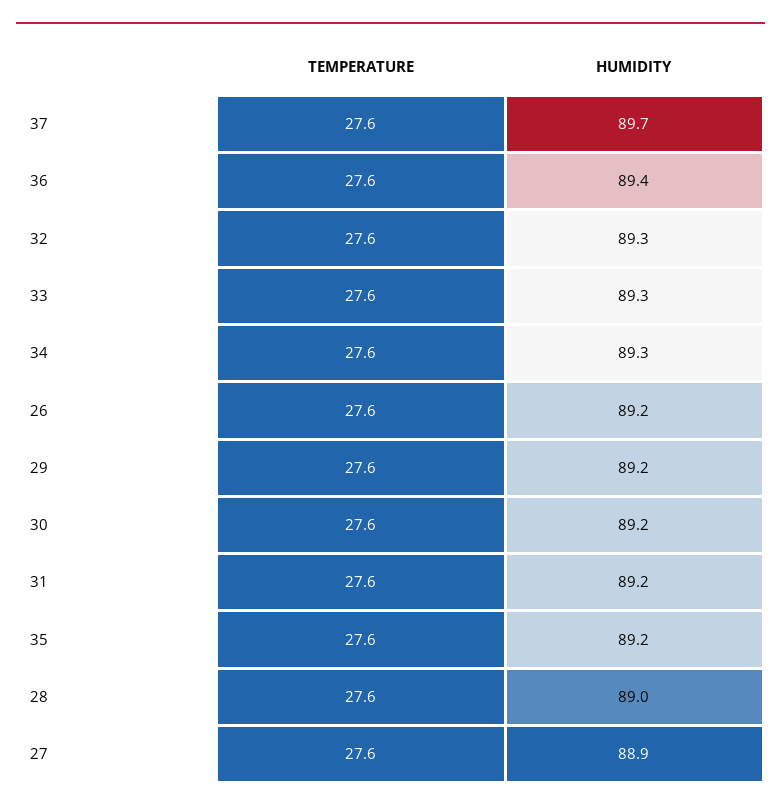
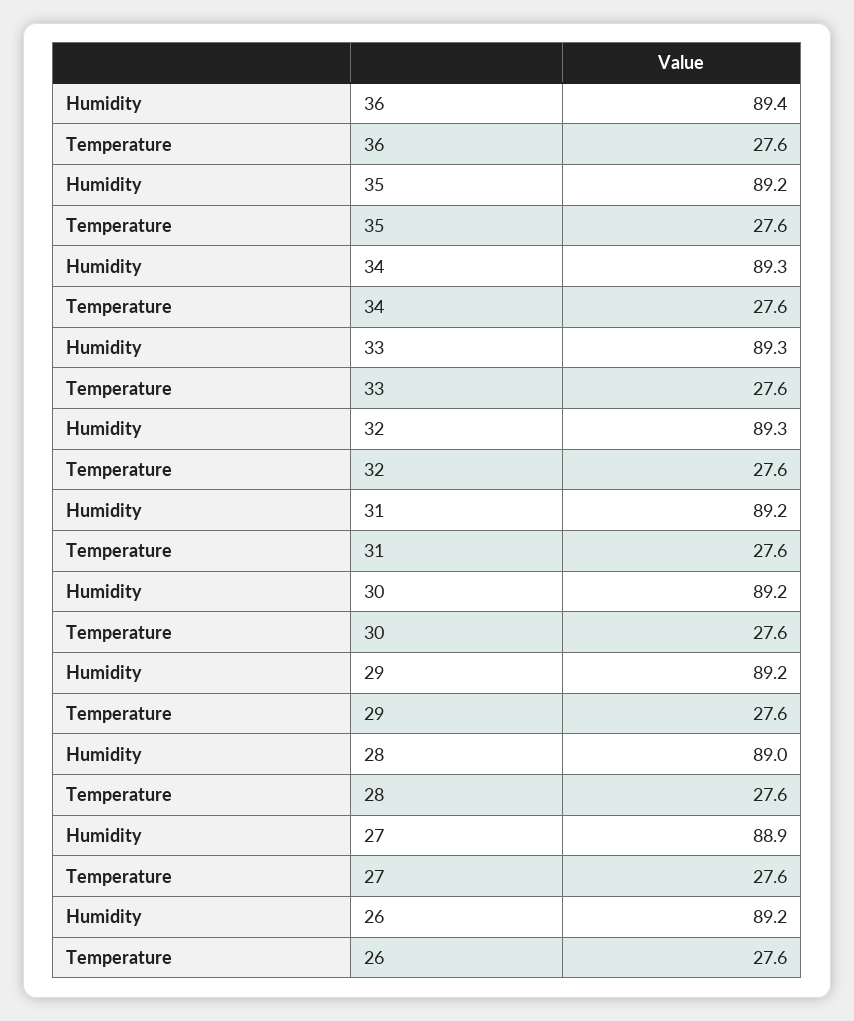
TEMPERATURE, 37: 27.6 -> none
HUMIDITY, 37: 89.7 -> none

